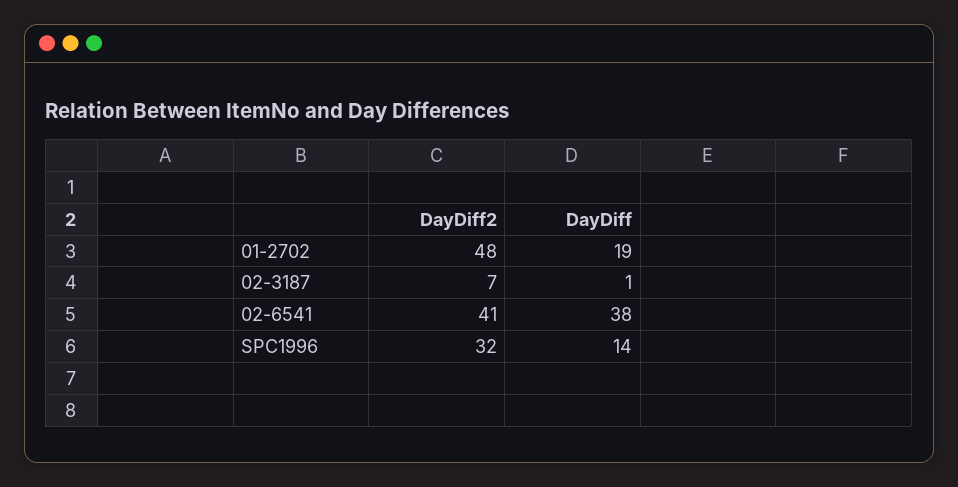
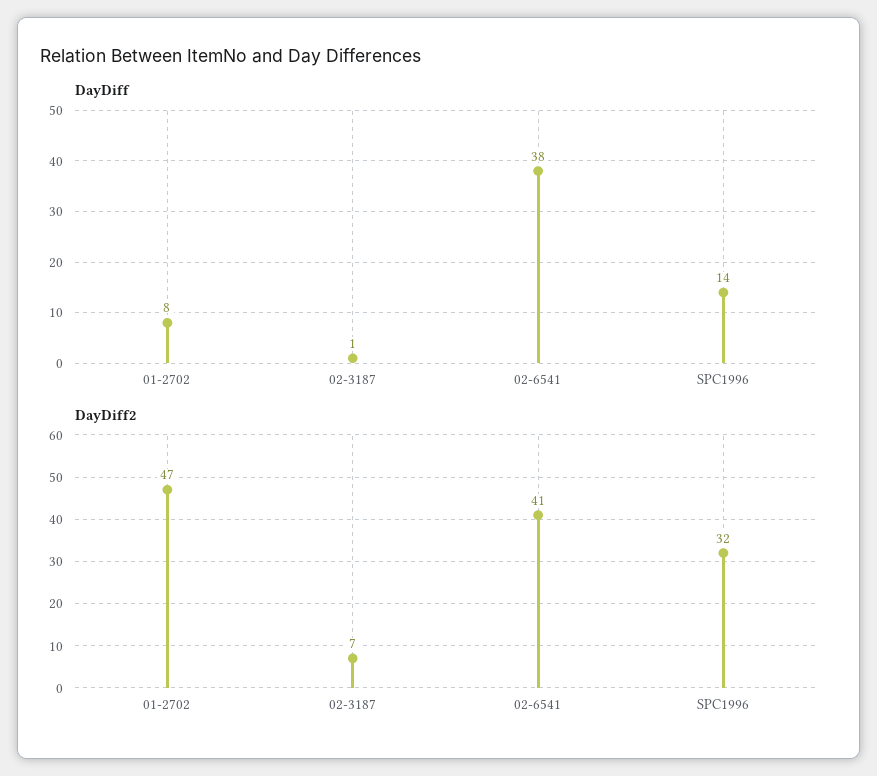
DayDiff2, 01-2702: 48 -> 47
DayDiff, 01-2702: 19 -> 8

